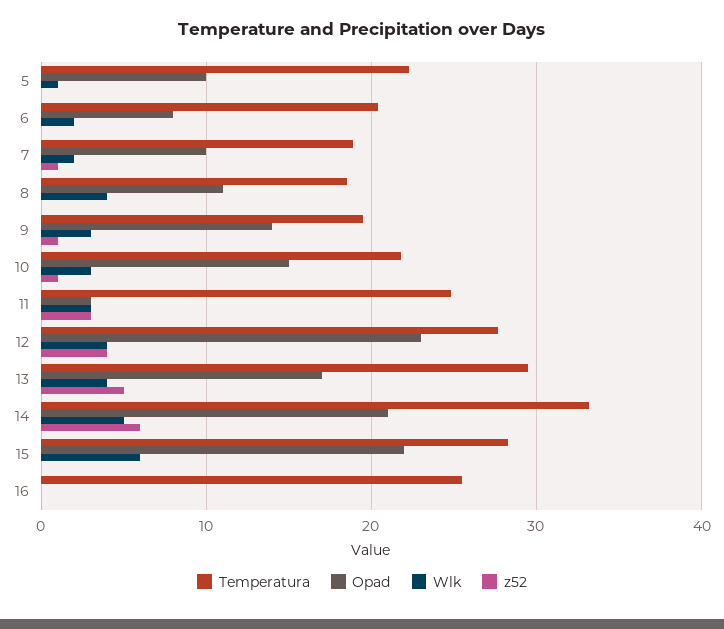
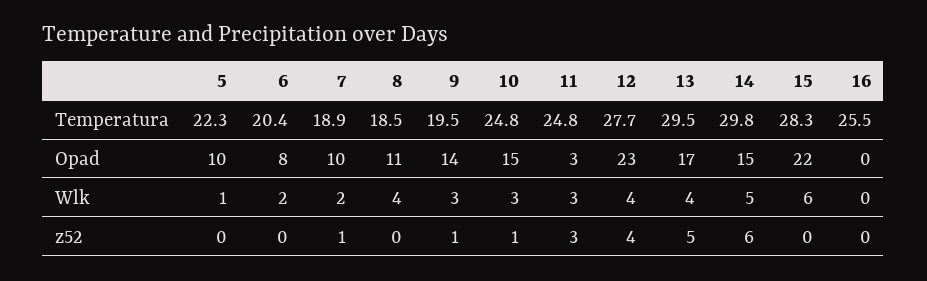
Temperatura, 10: 22 -> 24.8
Temperatura, 14: 33 -> 29.8
Opad, 14: 21 -> 15

